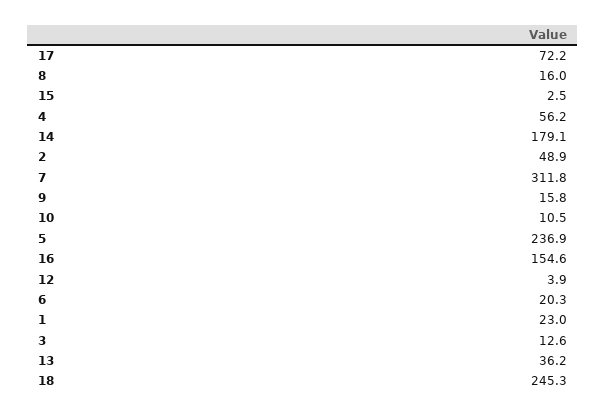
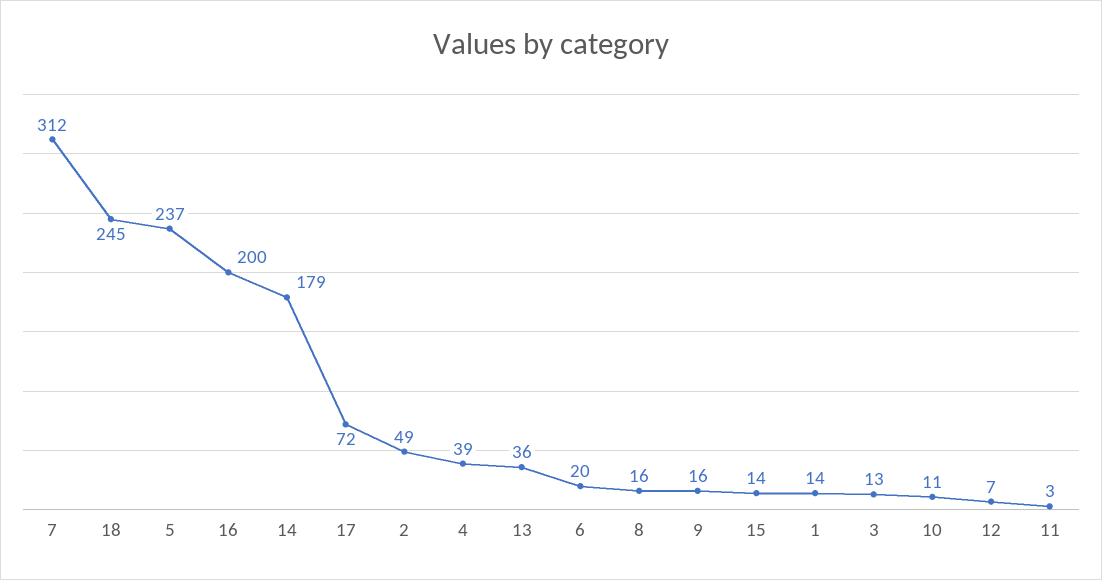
15: 2.5 -> 14
4: 56.2 -> 39
16: 154.6 -> 200
12: 3.9 -> 7
1: 23 -> 14
11: none -> 3

